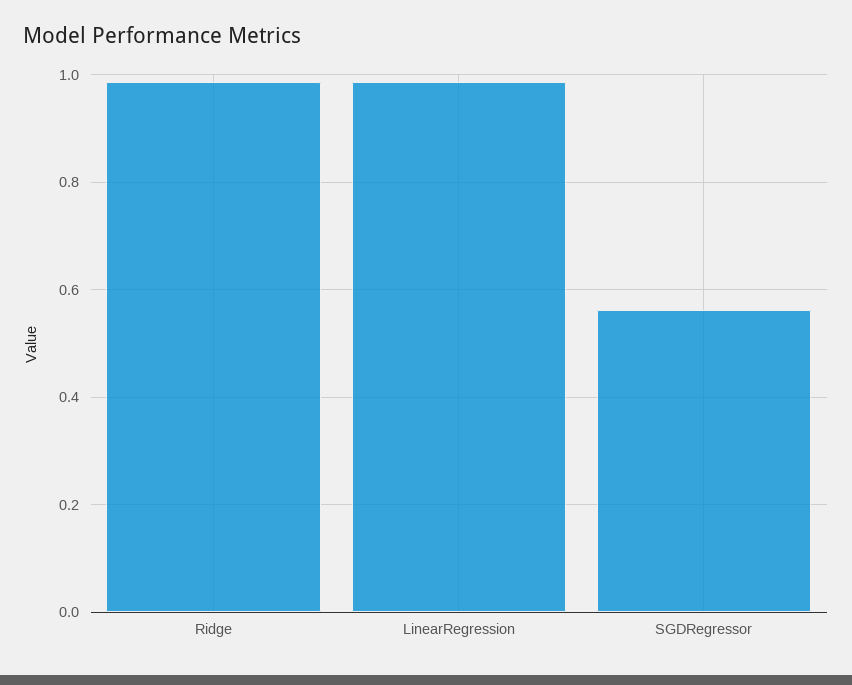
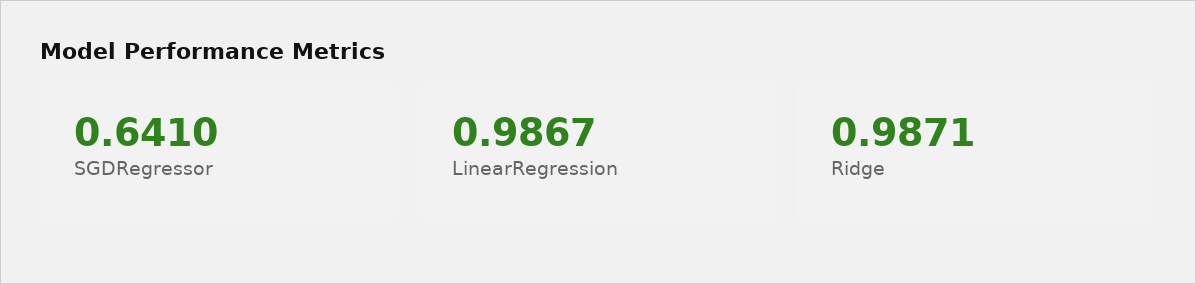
SGDRegressor: 0.56 -> 0.641

